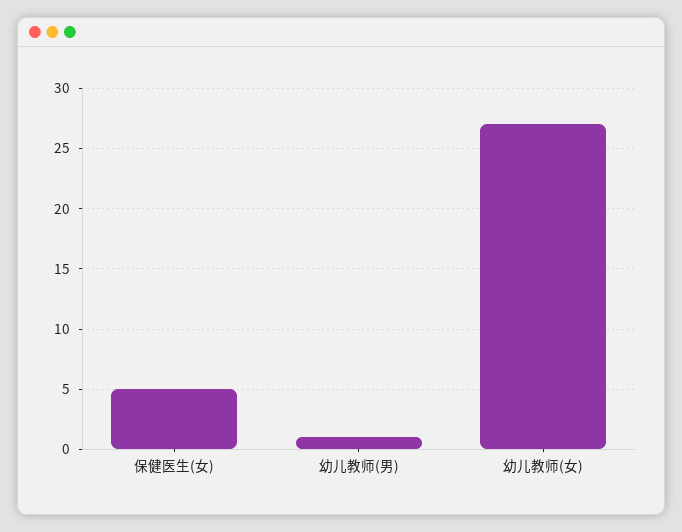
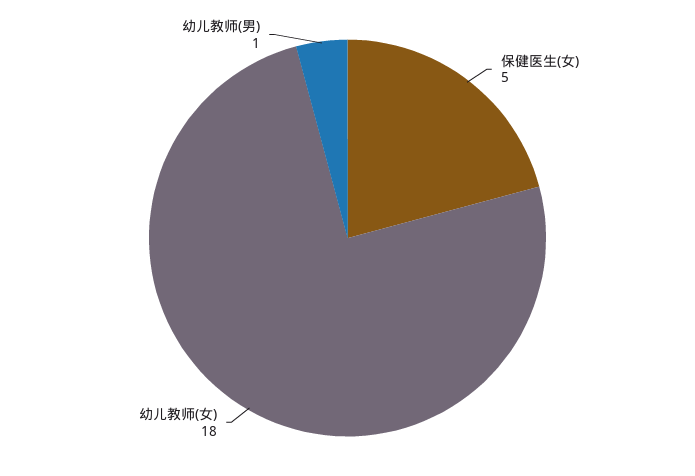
幼儿教师(女): 27 -> 18

